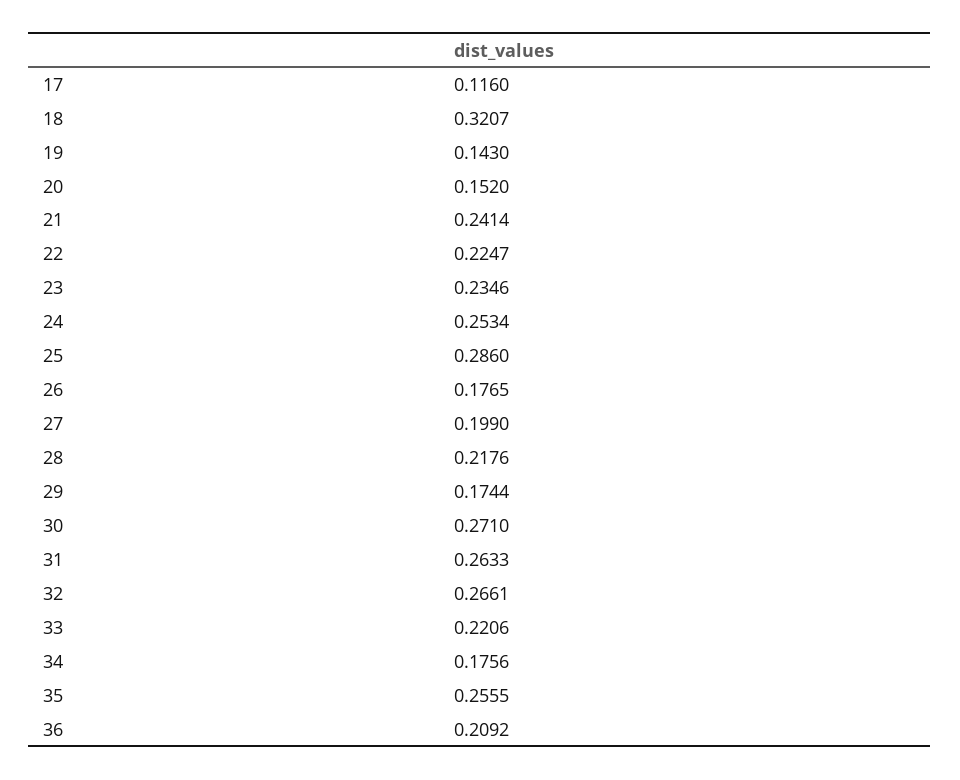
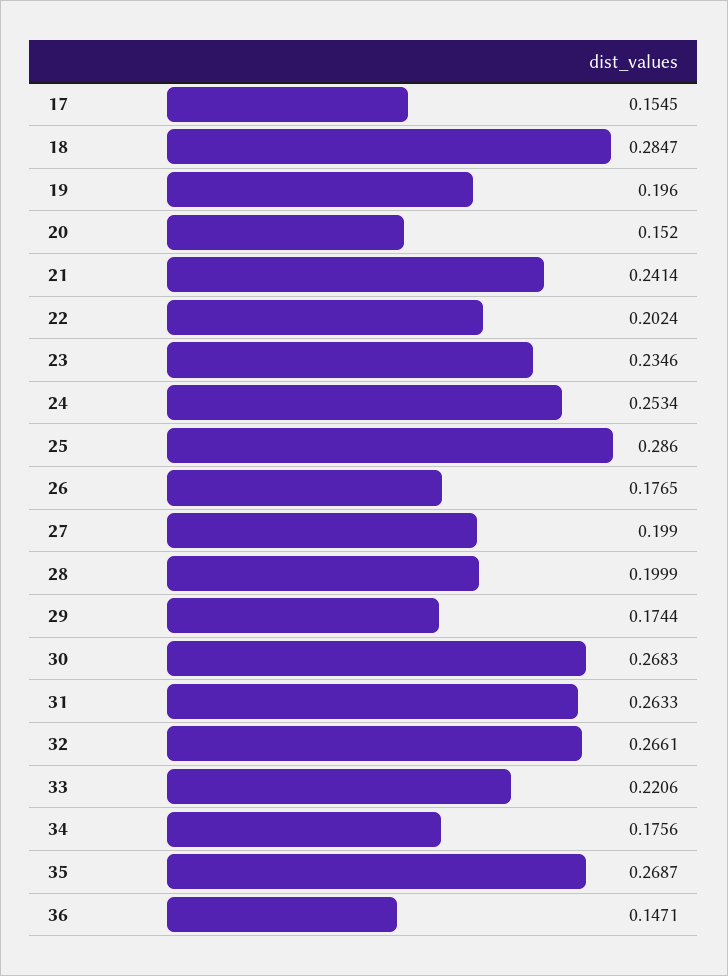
17: 0.116 -> 0.1545
18: 0.3207 -> 0.2847
19: 0.143 -> 0.196
22: 0.2247 -> 0.2024
28: 0.2176 -> 0.1999
30: 0.271 -> 0.2683
35: 0.2555 -> 0.2687
36: 0.2092 -> 0.1471

